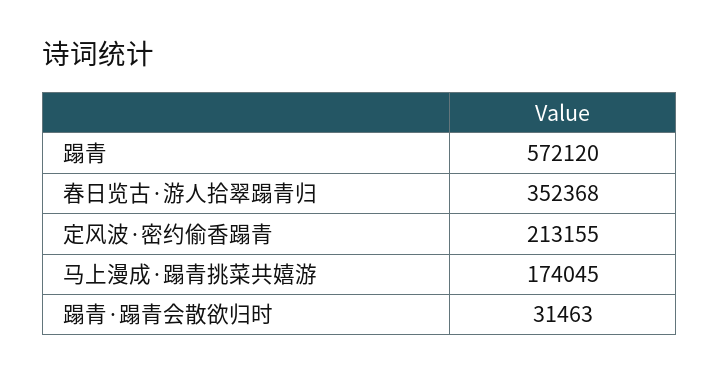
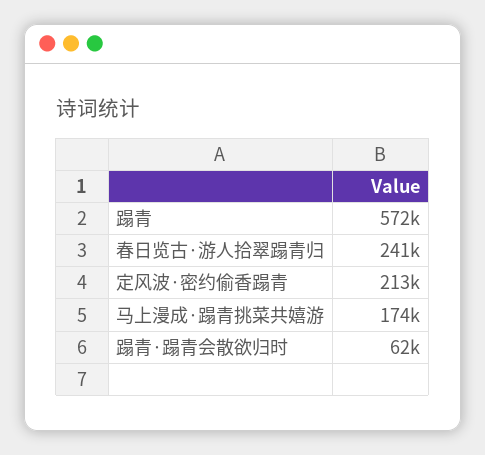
春日览古·游人拾翠蹋青归: 352368 -> 241000
蹋青·蹋青会散欲归时: 31463 -> 62000

